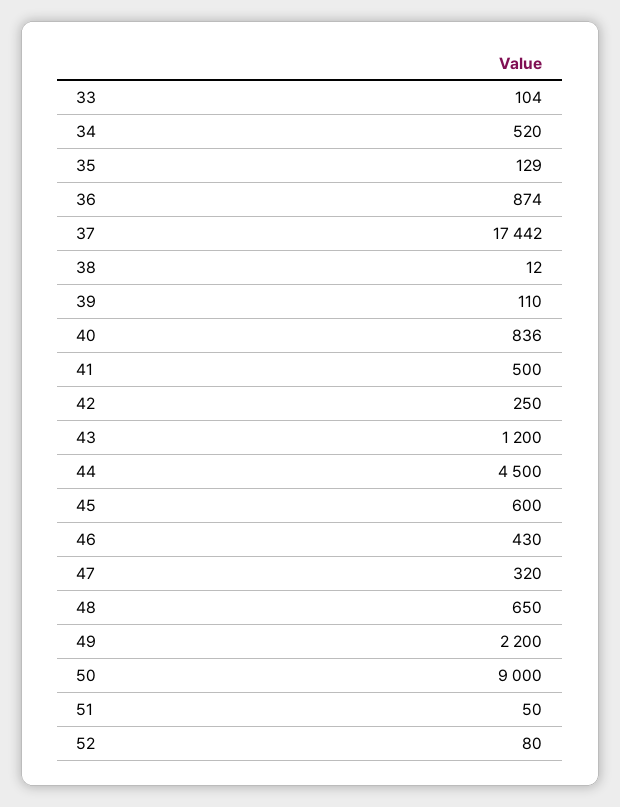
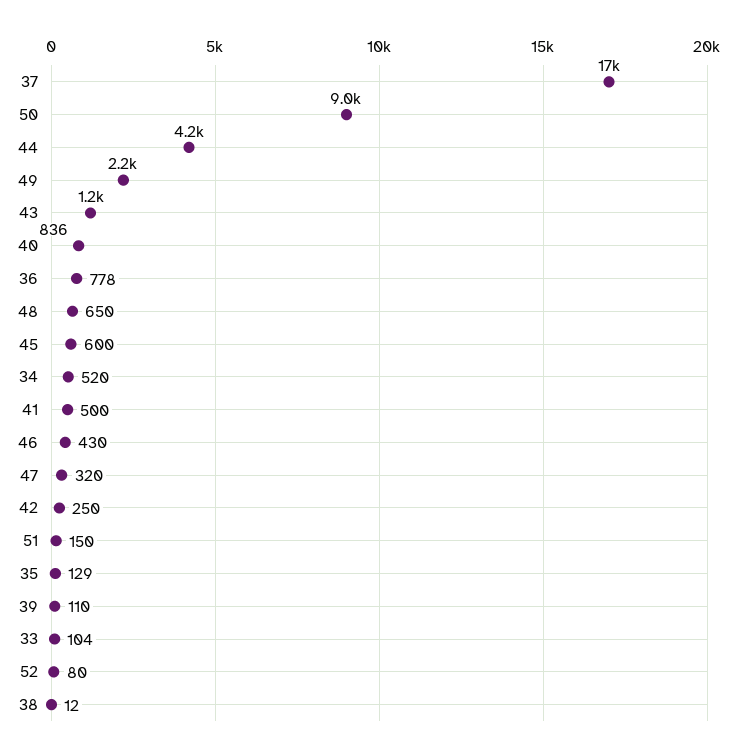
36: 874 -> 778
44: 4500 -> 4200
51: 50 -> 150

